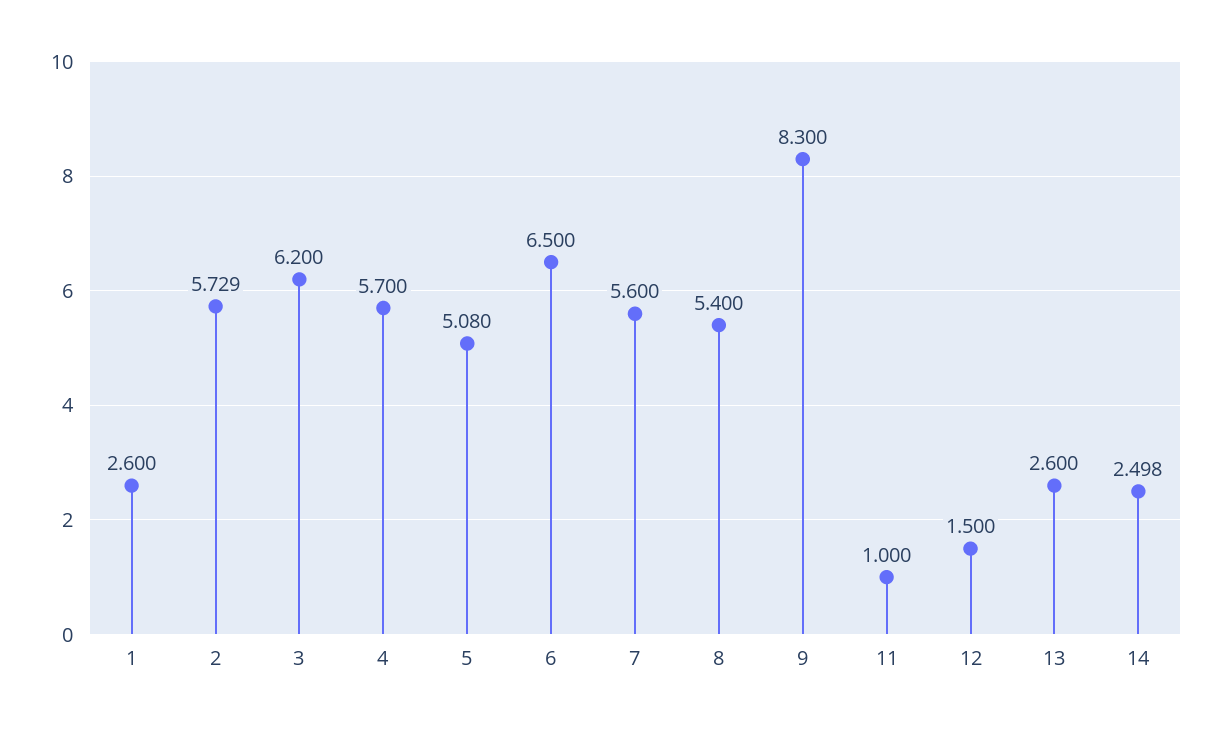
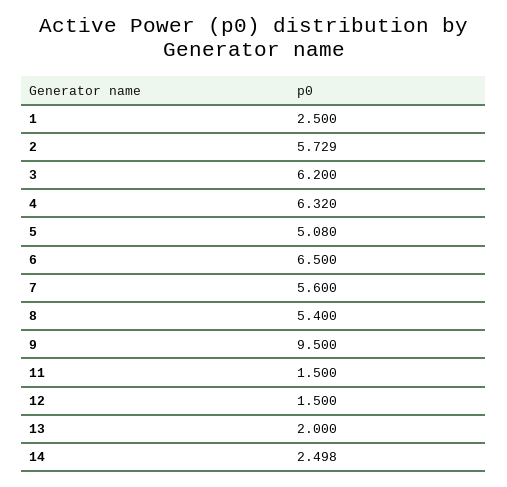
1: 2.6 -> 2.5
4: 5.7 -> 6.32
9: 8.3 -> 9.5
11: 1 -> 1.5
13: 2.6 -> 2

